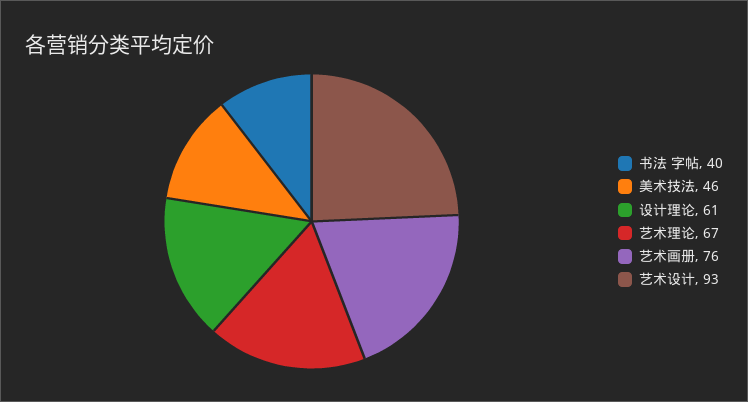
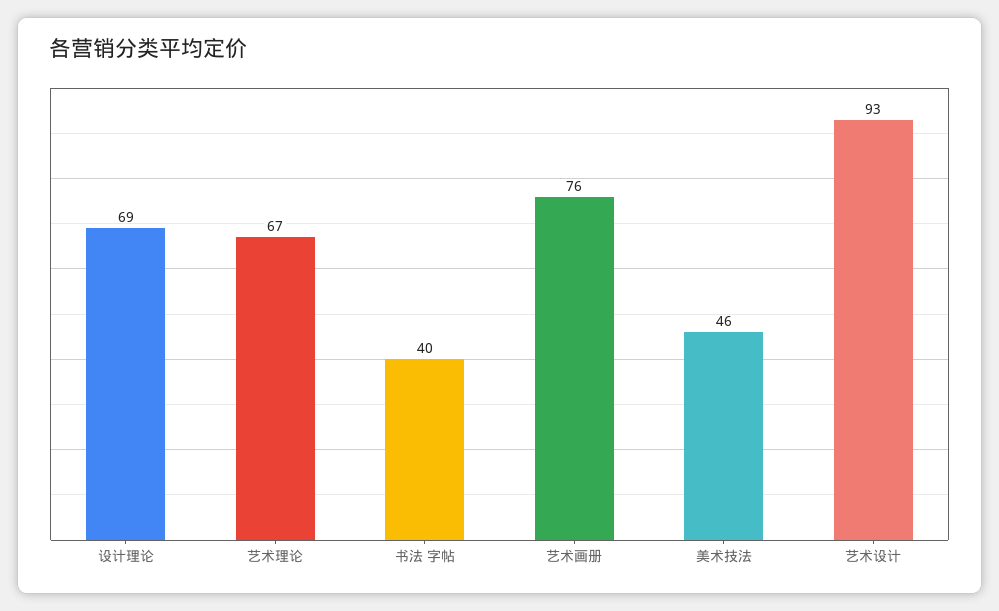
设计理论: 61 -> 69

